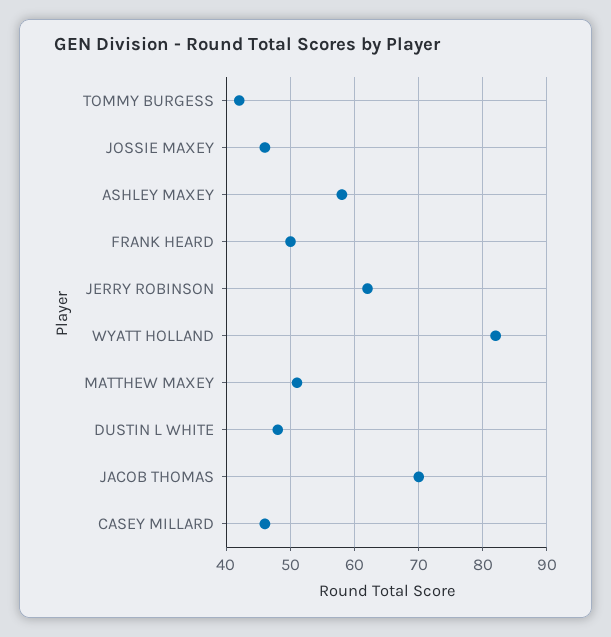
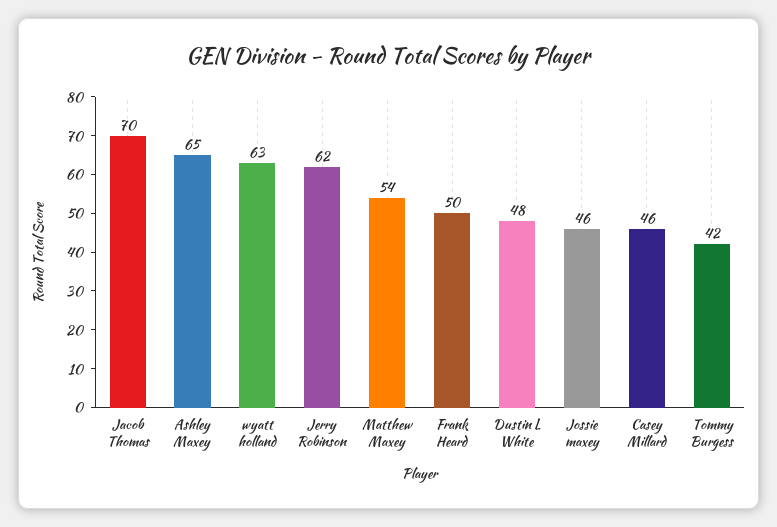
ASHLEY MAXEY: 58 -> 65
WYATT HOLLAND: 82 -> 63
MATTHEW MAXEY: 51 -> 54

